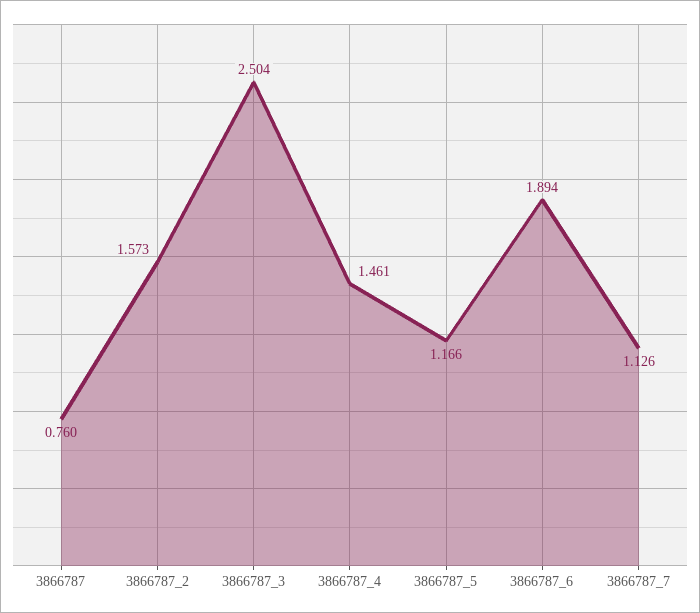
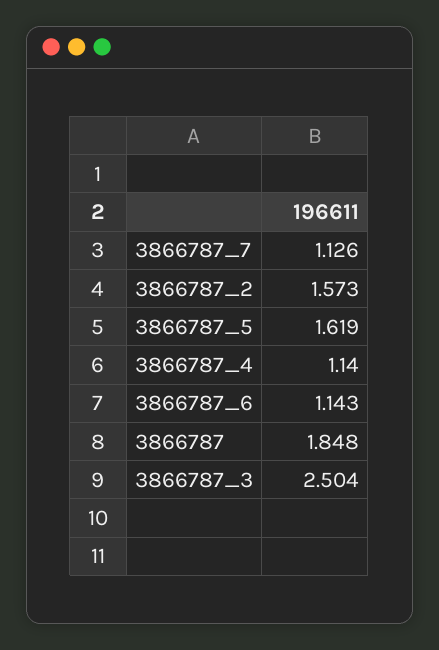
3866787: 0.76 -> 1.848
3866787_4: 1.461 -> 1.14
3866787_5: 1.166 -> 1.619
3866787_6: 1.894 -> 1.143

